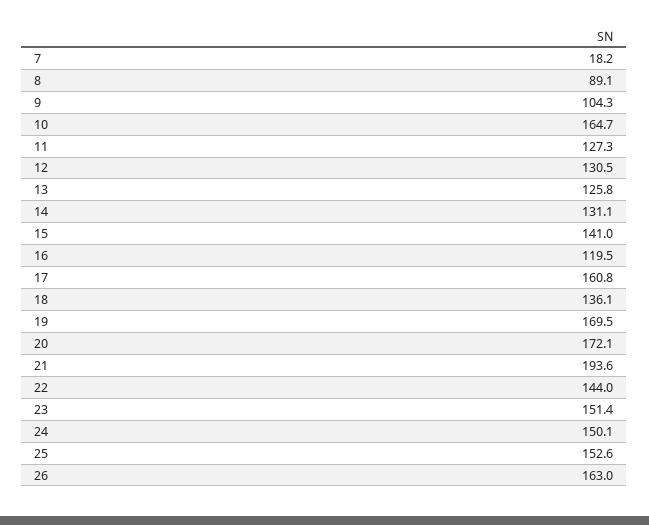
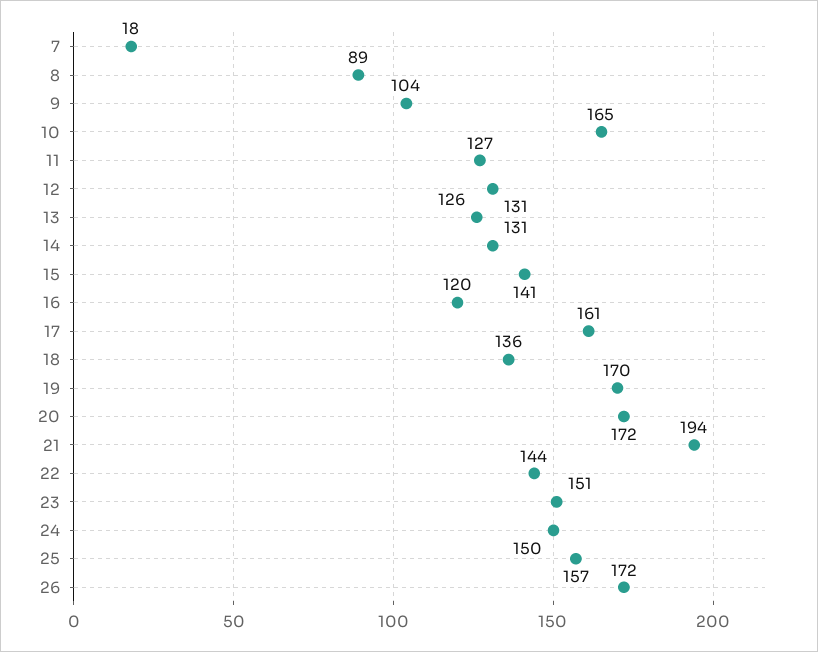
25: 152.6 -> 157
26: 163 -> 172

